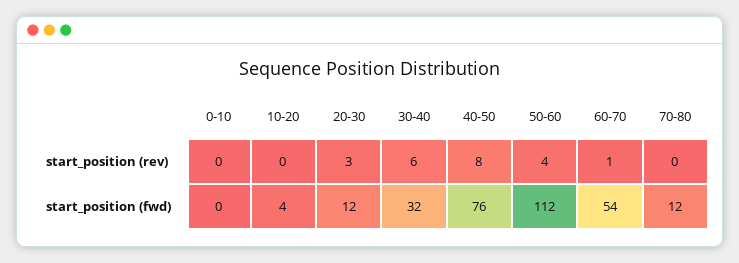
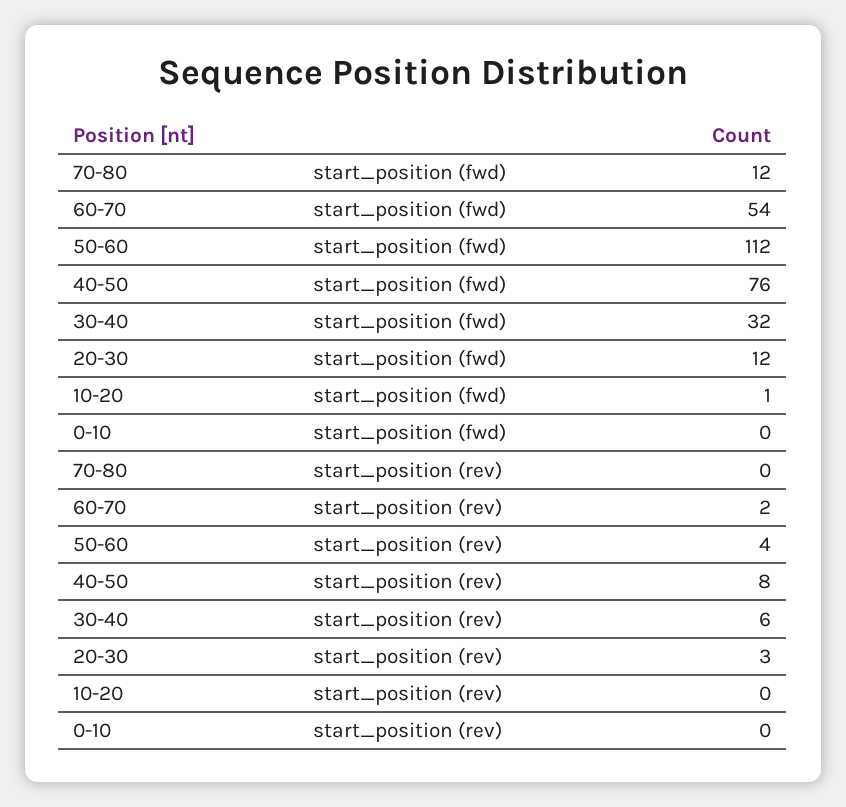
60-70, start_position (rev): 1 -> 2
10-20, start_position (fwd): 4 -> 1

